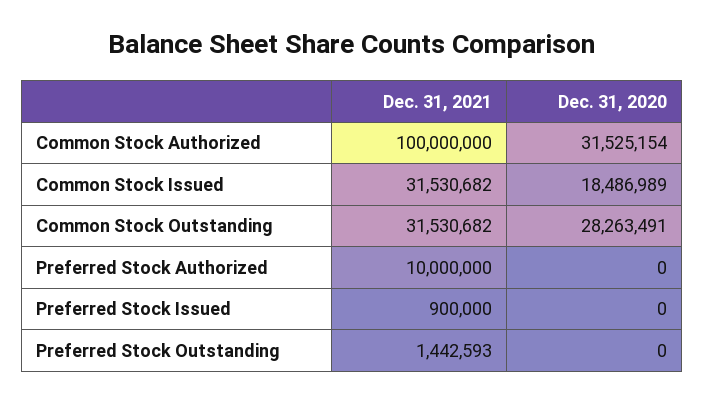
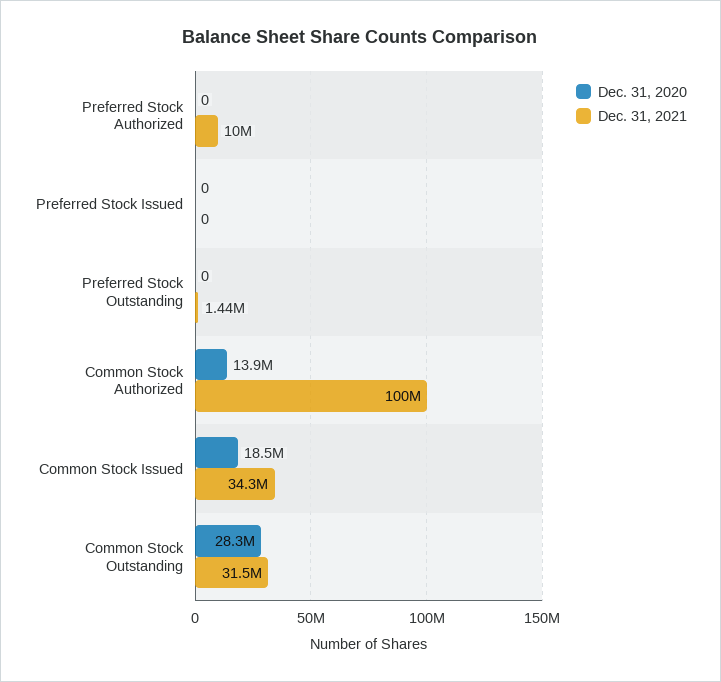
Dec. 31, 2020, Common Stock Authorized: 31525154 -> 13900000
Dec. 31, 2021, Common Stock Issued: 31530682 -> 34300000
Dec. 31, 2021, Preferred Stock Issued: 900000 -> 0

